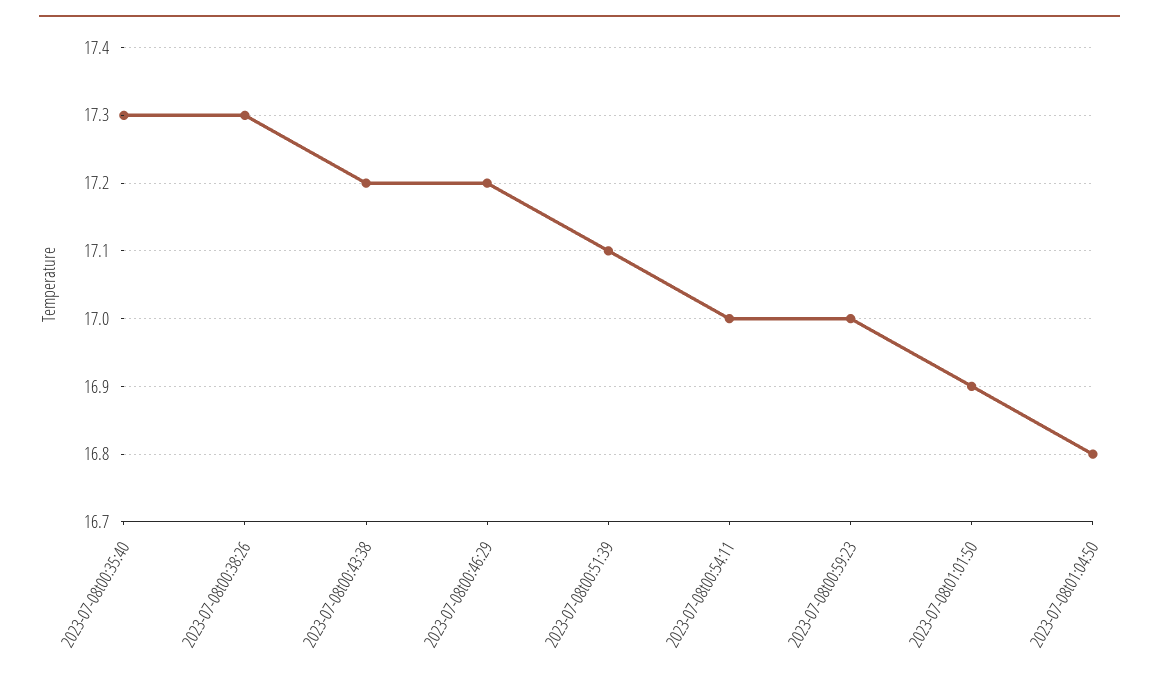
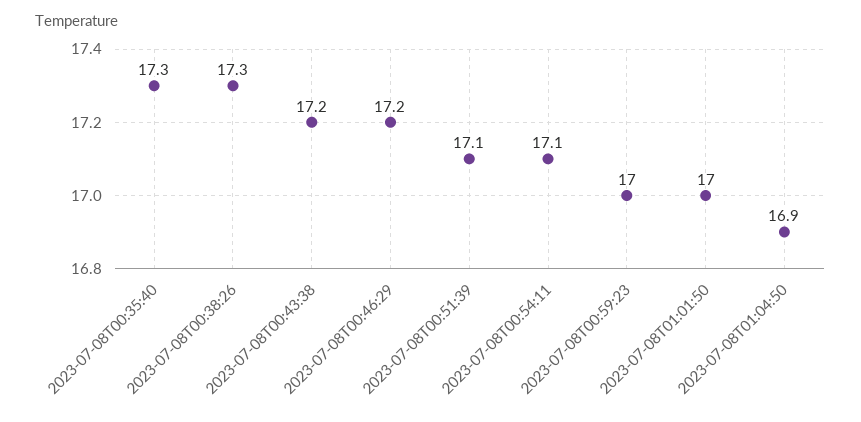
2023-07-08t00:54:11: 17 -> 17.1
2023-07-08t01:01:50: 16.9 -> 17
2023-07-08t01:04:50: 16.8 -> 16.9

